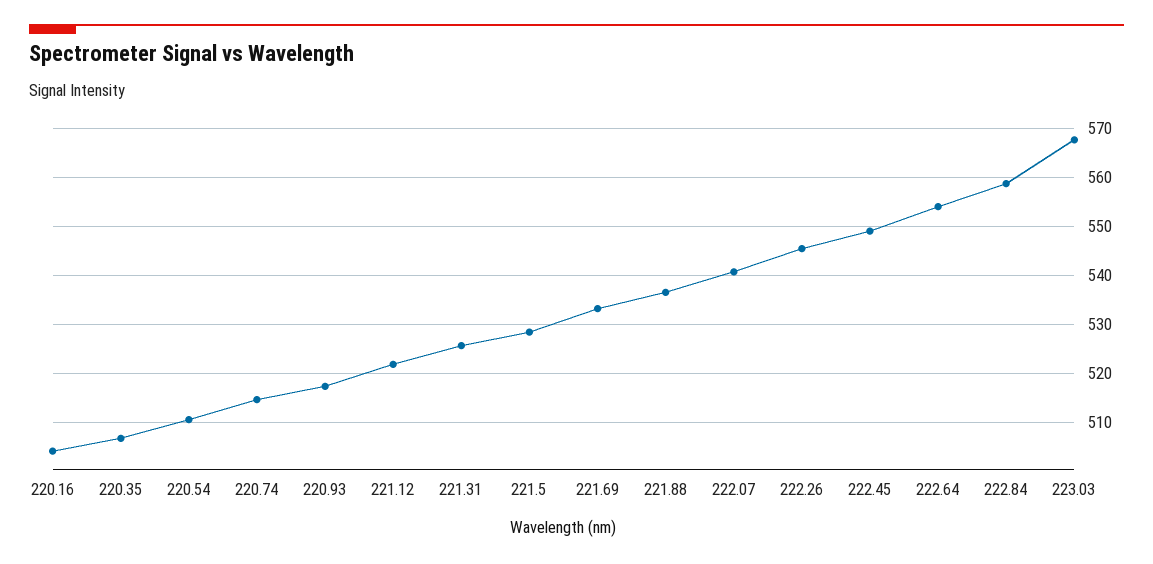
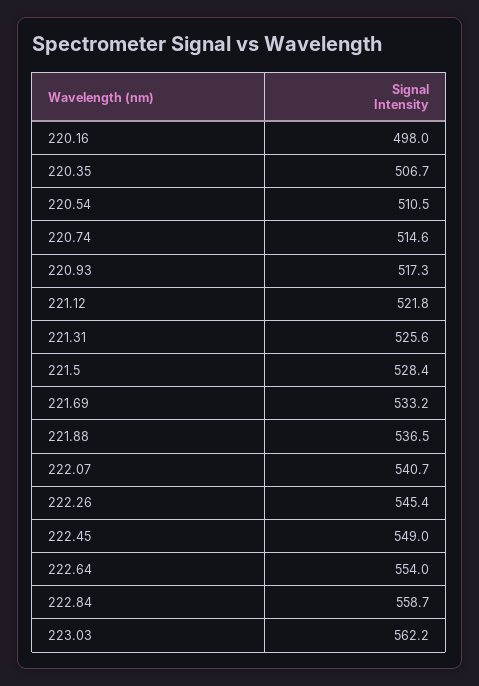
220.16: 504 -> 498
223.03: 568 -> 562.2

